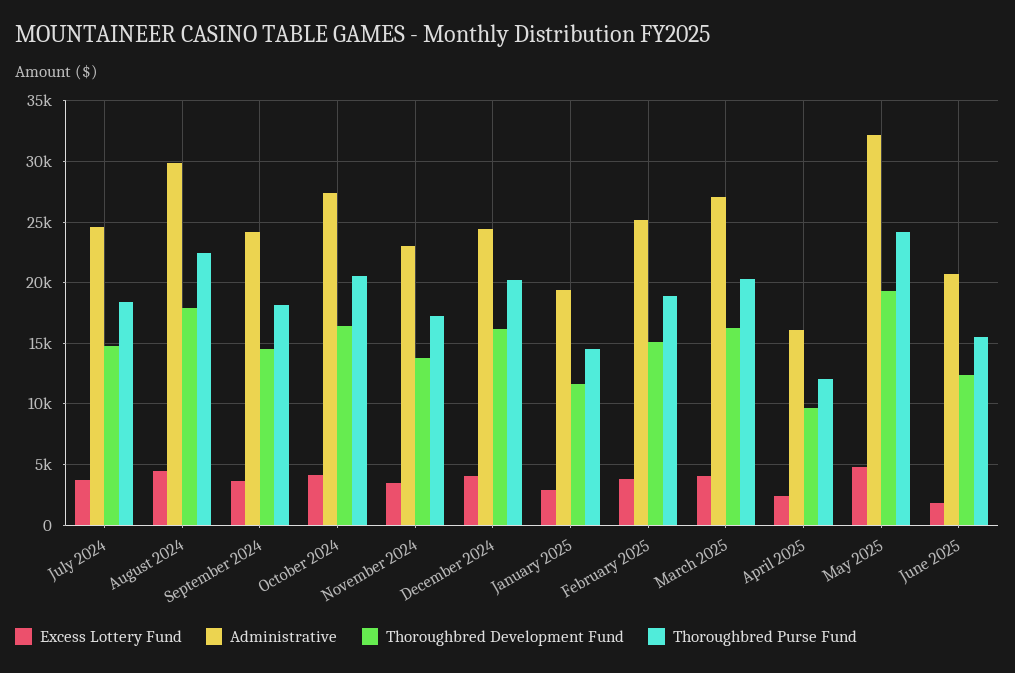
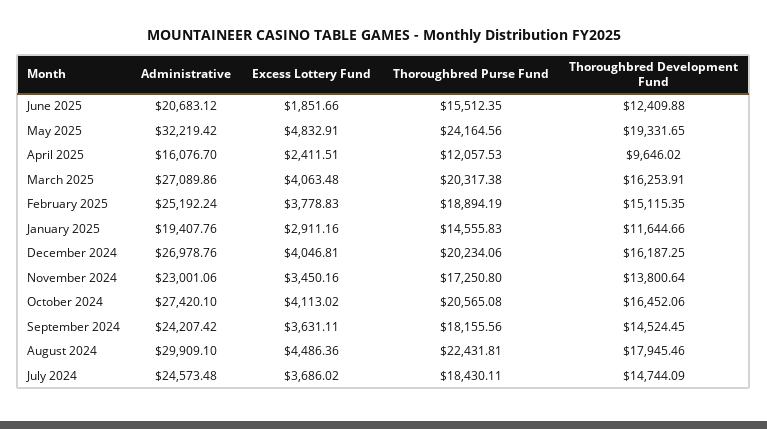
Administrative, December 2024: 24500 -> 26978.76

